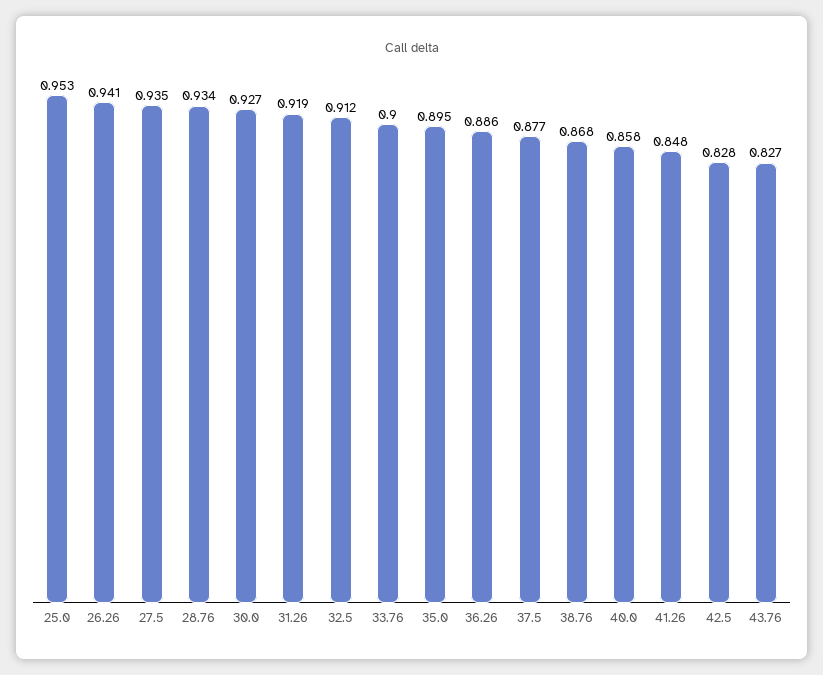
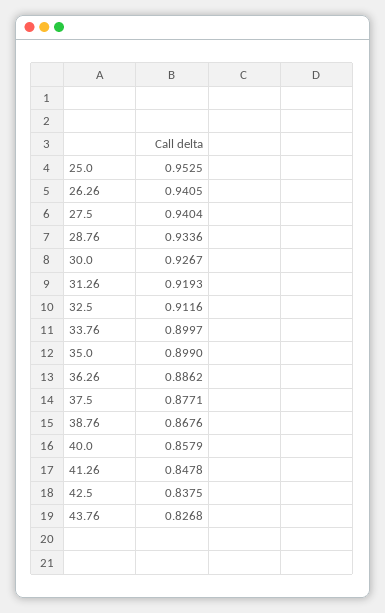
27.5: 0.935 -> 0.9404
35.0: 0.895 -> 0.899
42.5: 0.828 -> 0.8375

